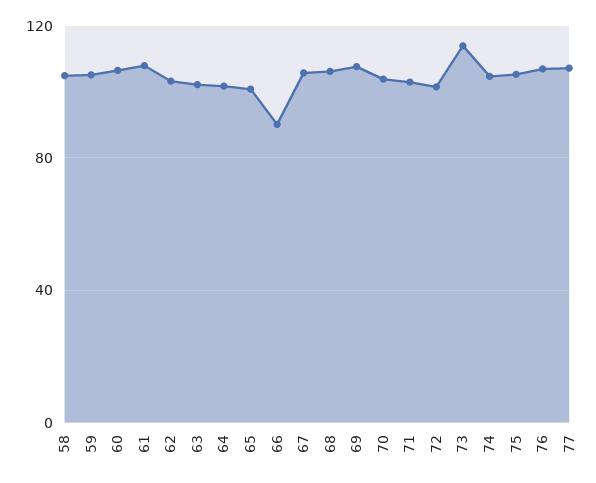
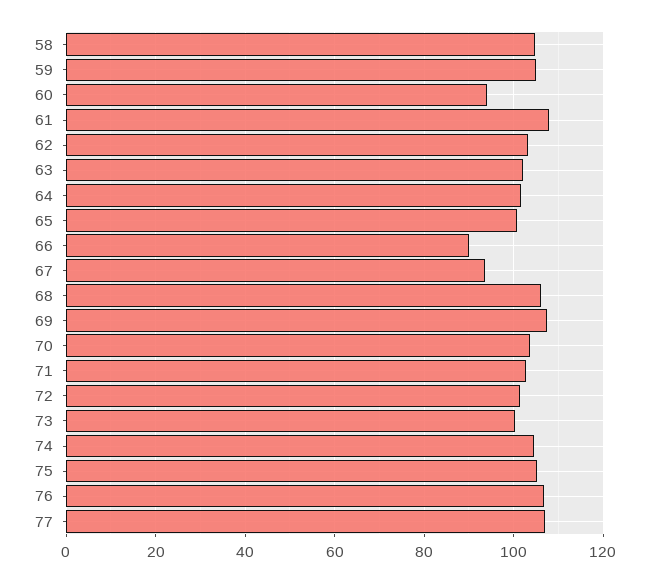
60: 105 -> 94
67: 105 -> 94
73: 115 -> 100

